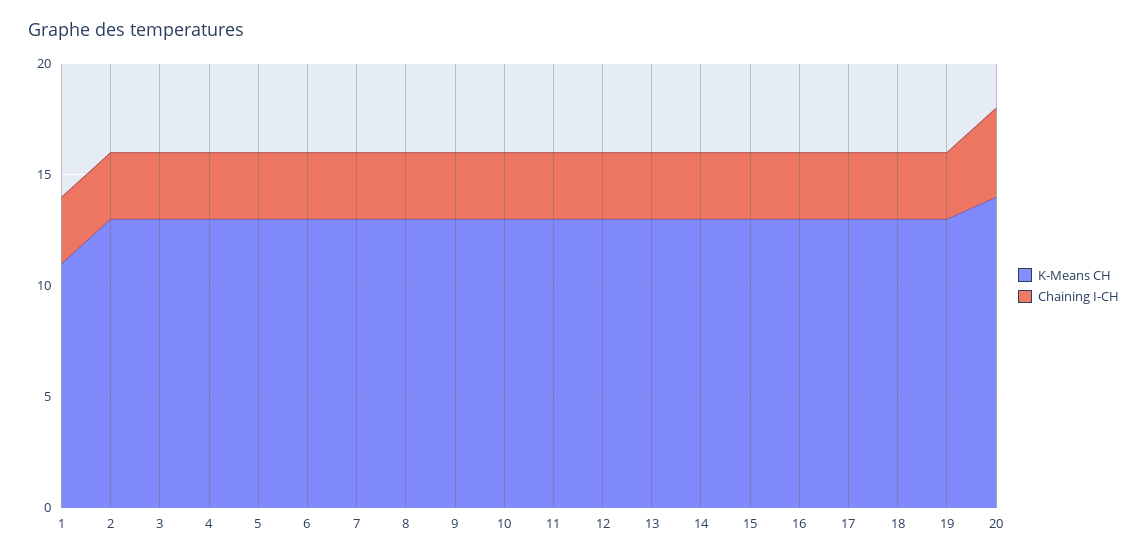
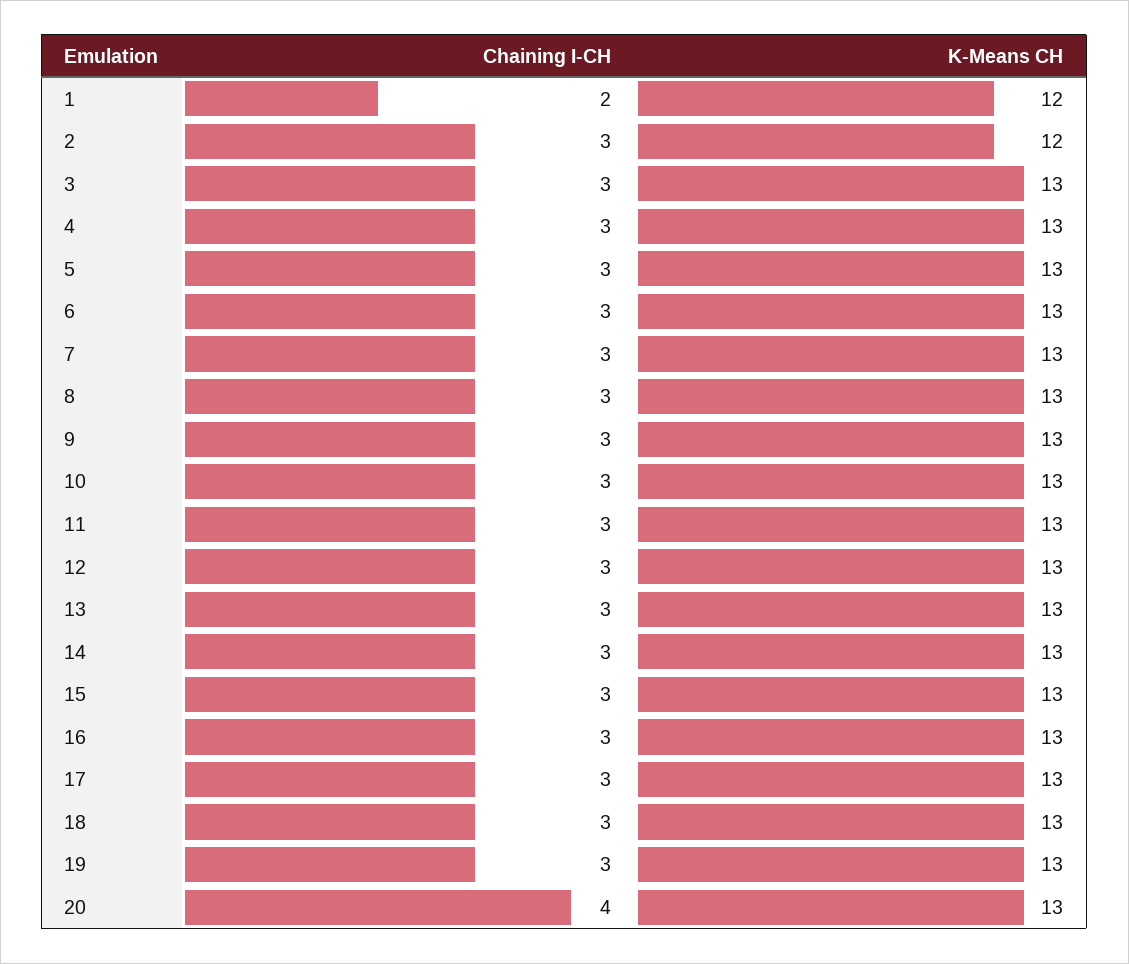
K-Means CH, 1: 11 -> 12
Chaining I-CH, 1: 3 -> 2
K-Means CH, 2: 13 -> 12
K-Means CH, 20: 14 -> 13

